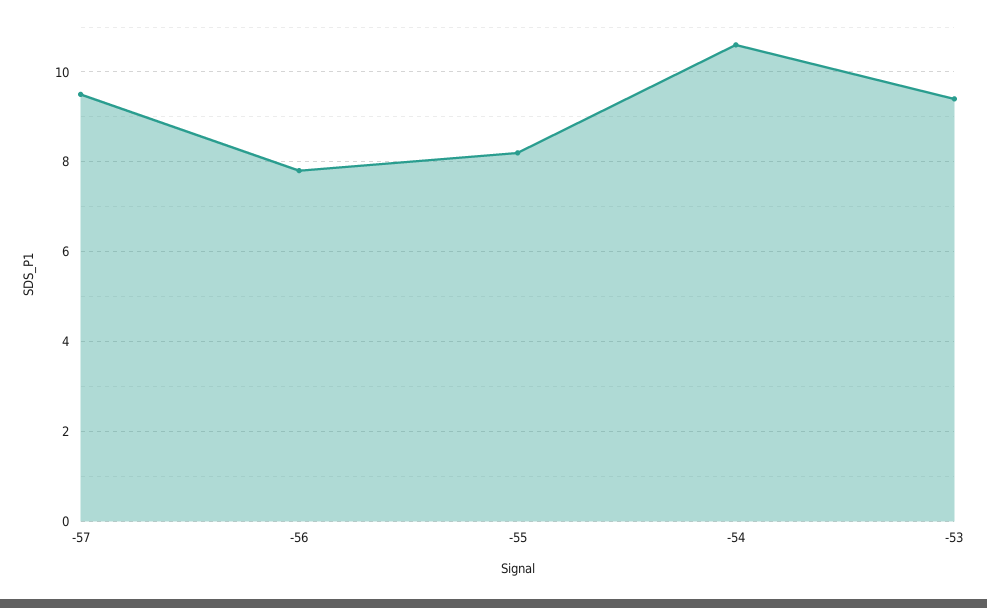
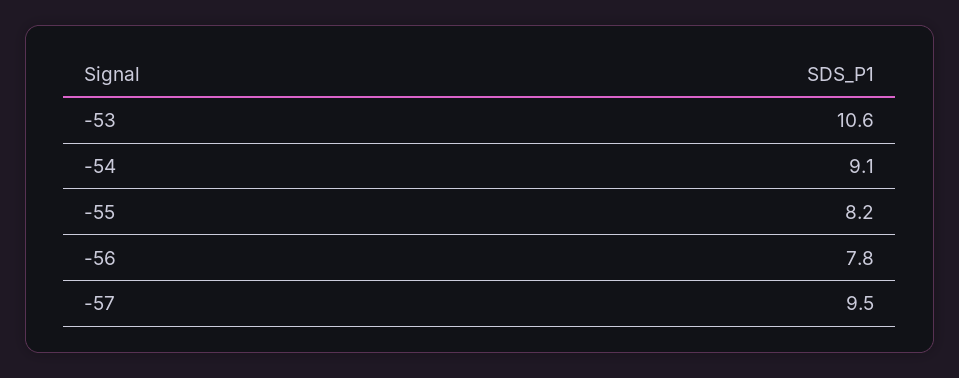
-54: 10.5 -> 9.1
-53: 9.5 -> 10.6

